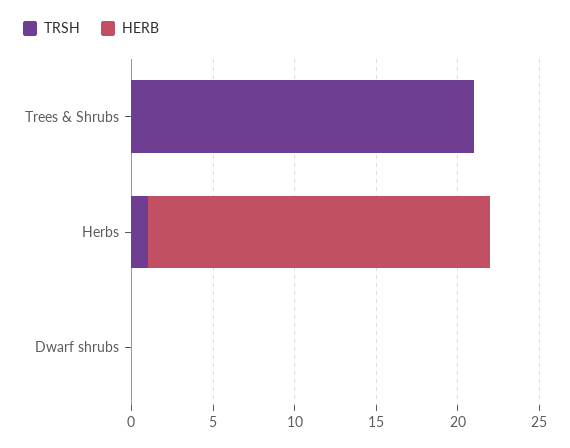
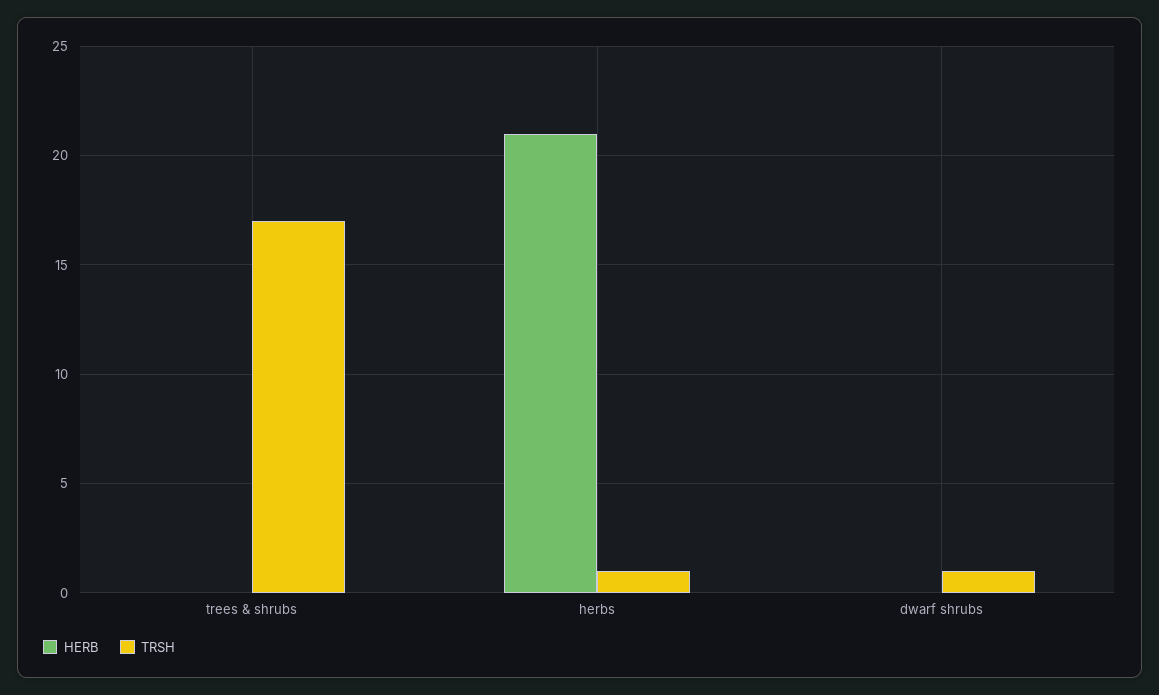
TRSH, Trees & Shrubs: 21 -> 17
TRSH, Dwarf shrubs: 0 -> 1

